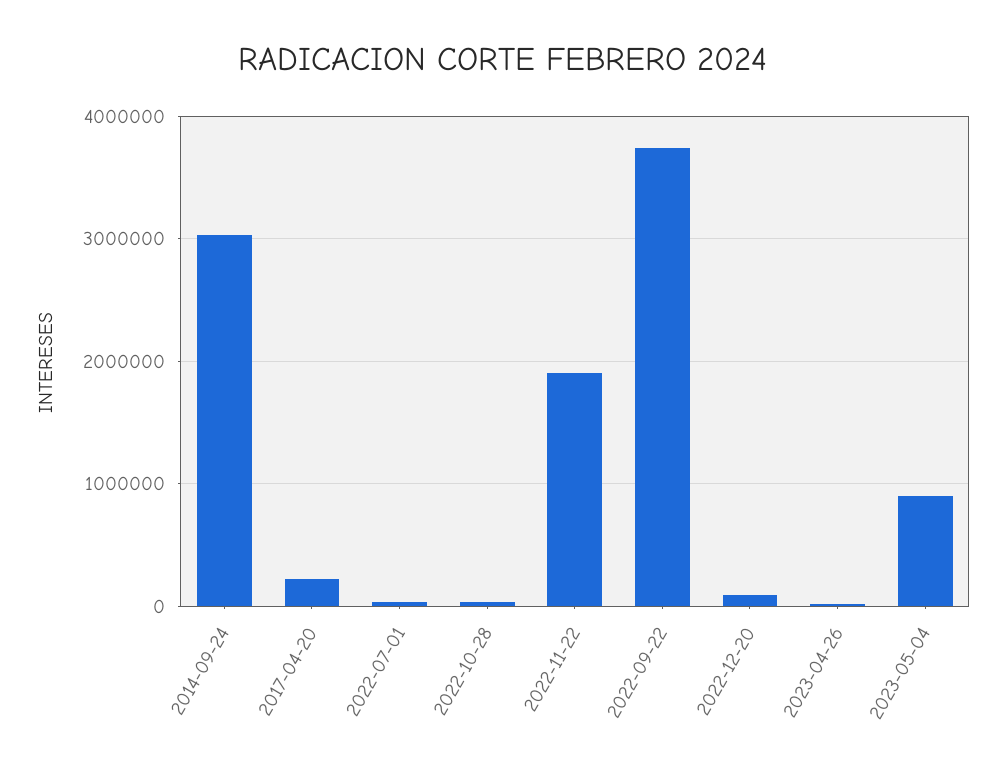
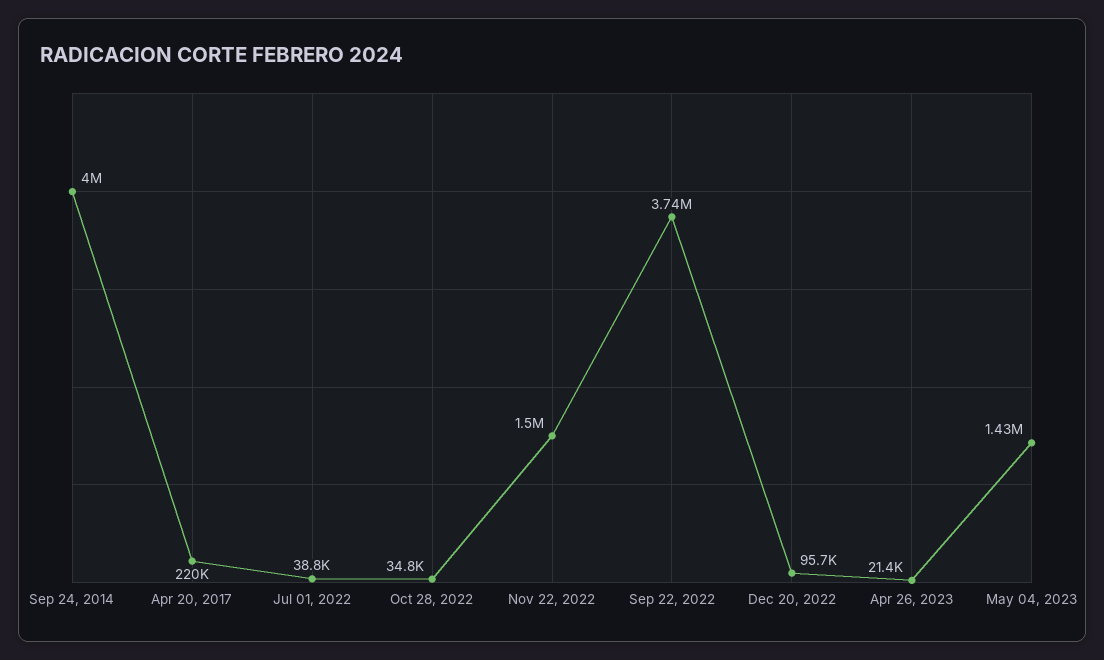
2014-09-24: 3000000 -> 4000000
2022-11-22: 1900000 -> 1500000
2023-05-04: 900000 -> 1430000

